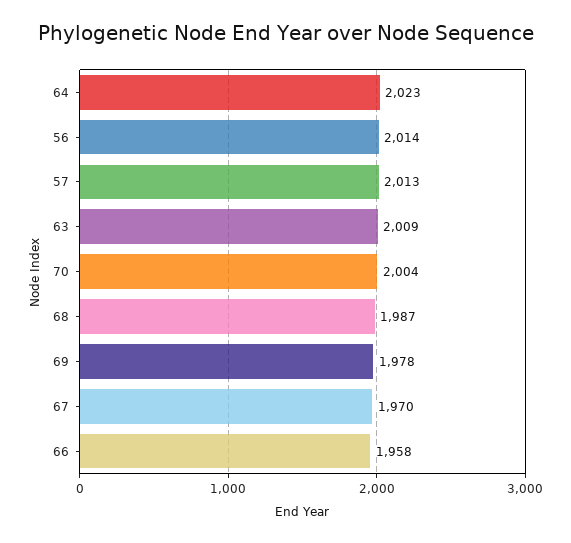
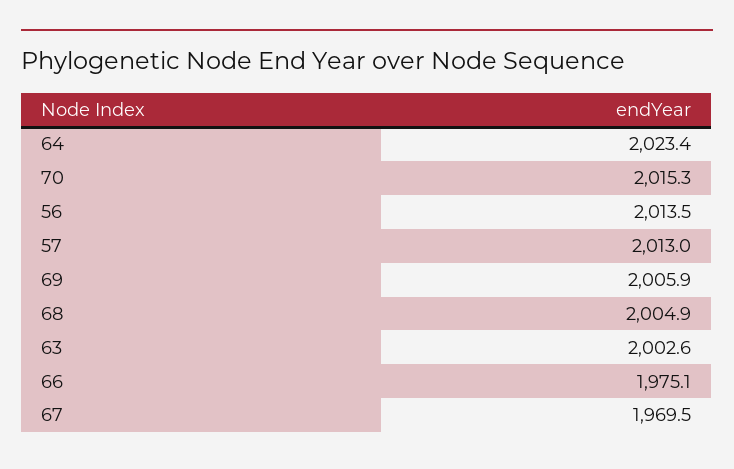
63: 2009 -> 2002.6
70: 2004 -> 2015.3
68: 1987 -> 2004.9
69: 1978 -> 2005.9
66: 1958 -> 1975.1

